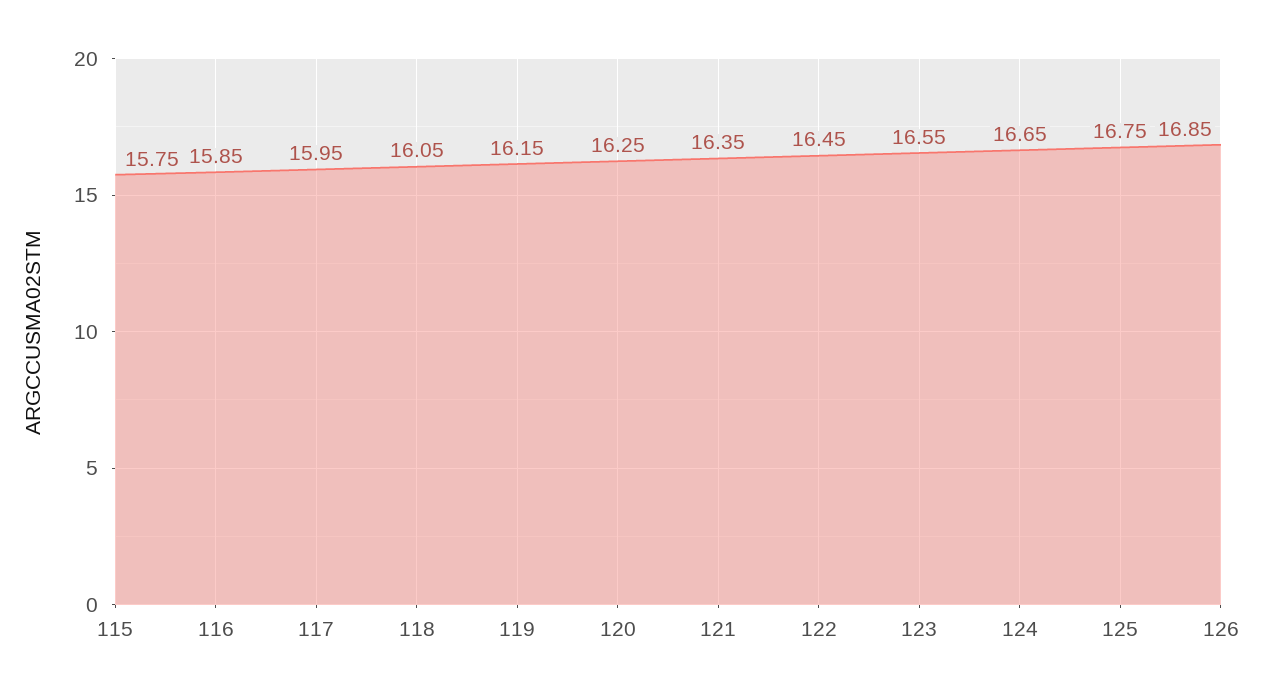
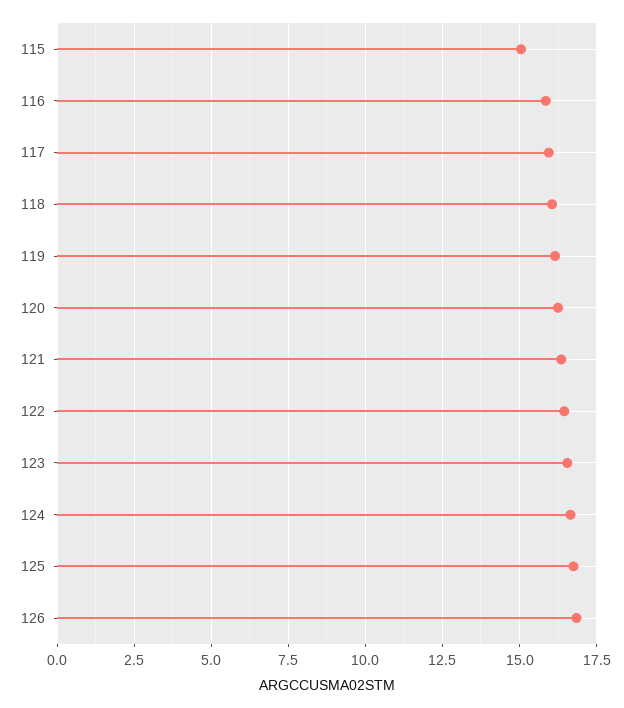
115: 15.75 -> 15

